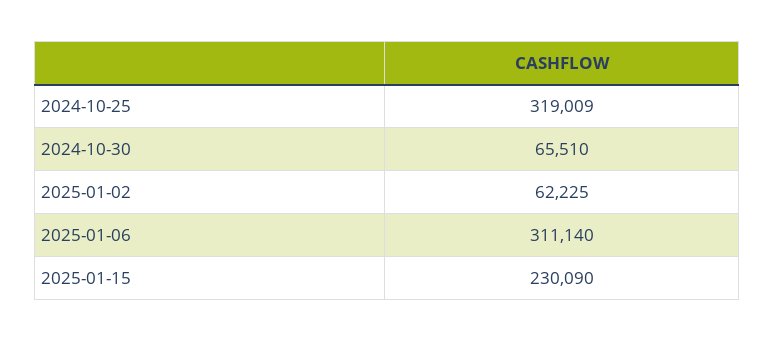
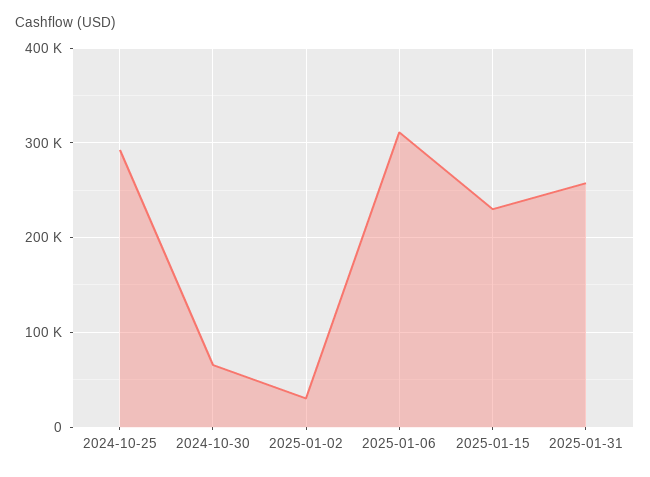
2024-10-25: 319009 -> 290000
2025-01-02: 62225 -> 30000
2025-01-31: none -> 260000

